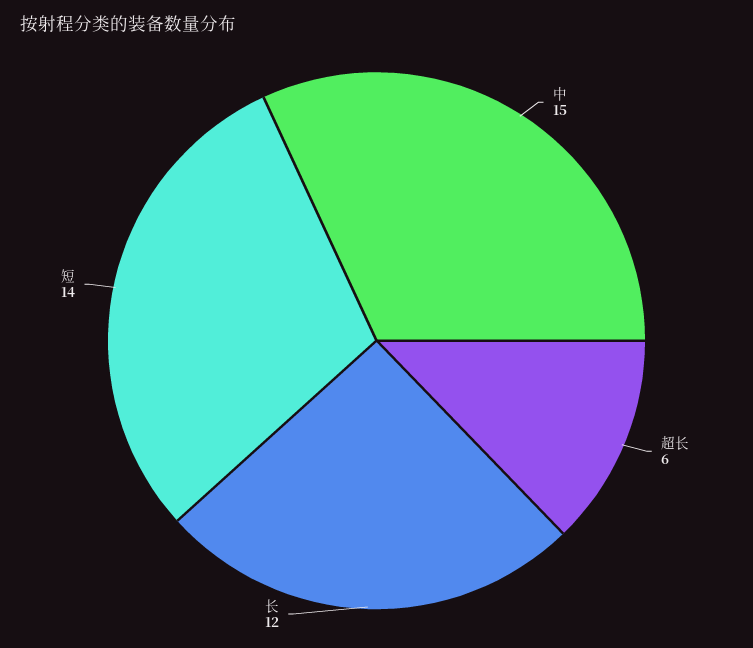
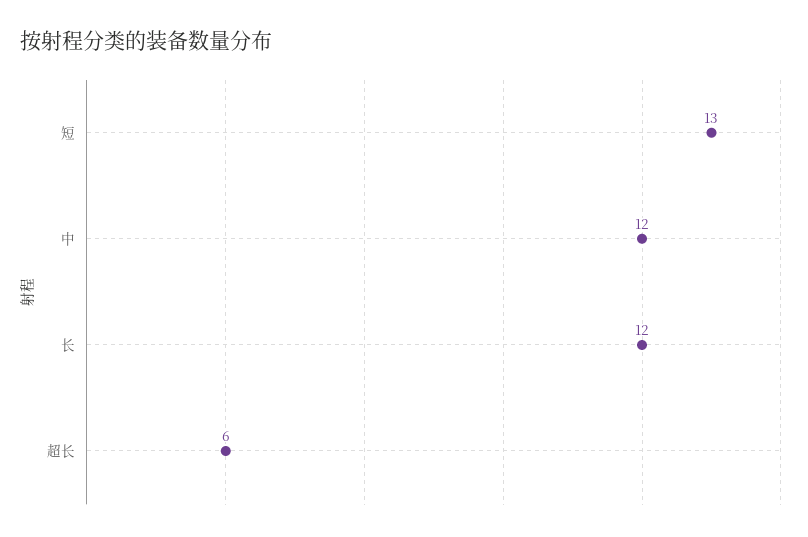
中: 15 -> 12
短: 14 -> 13

